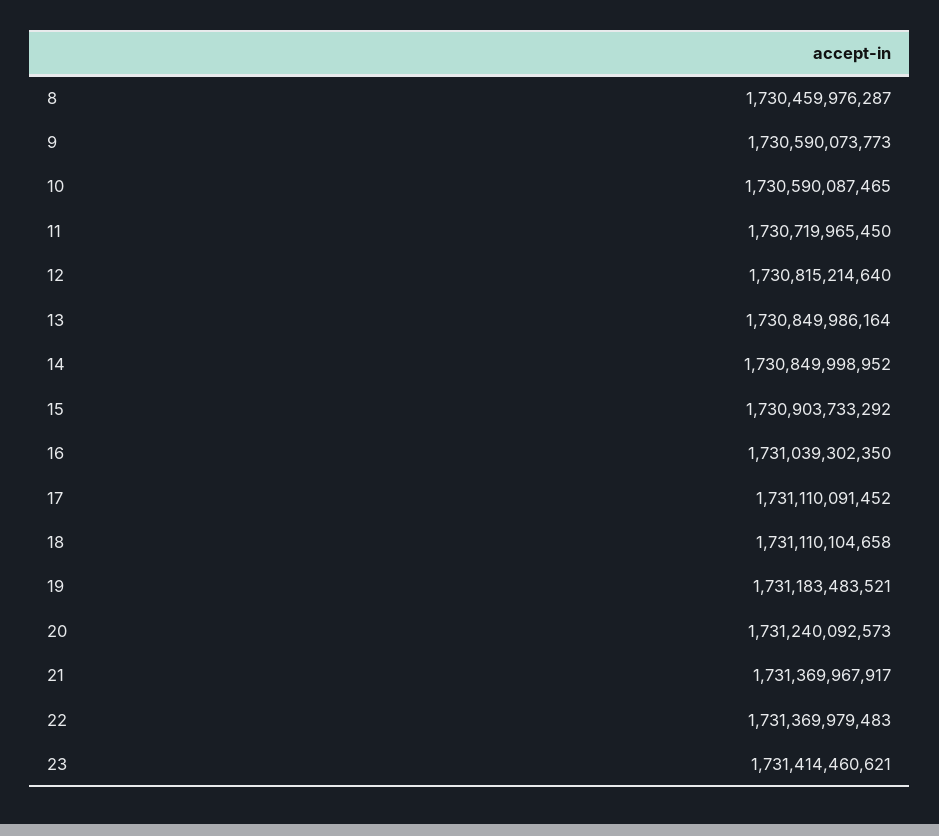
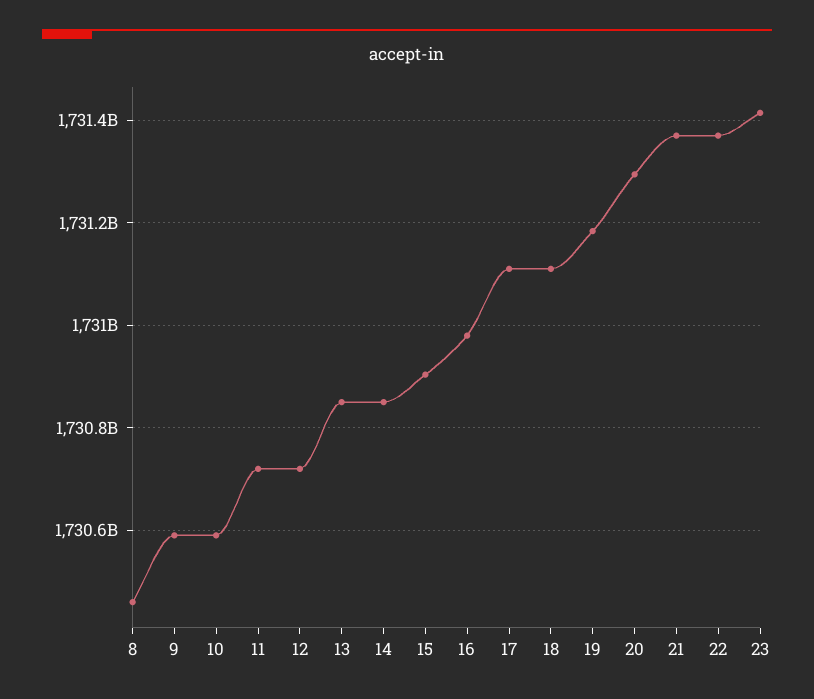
12: 1730815214640 -> 1730720000000
16: 1731039302350 -> 1730980000000
20: 1731240092573 -> 1731300000000

